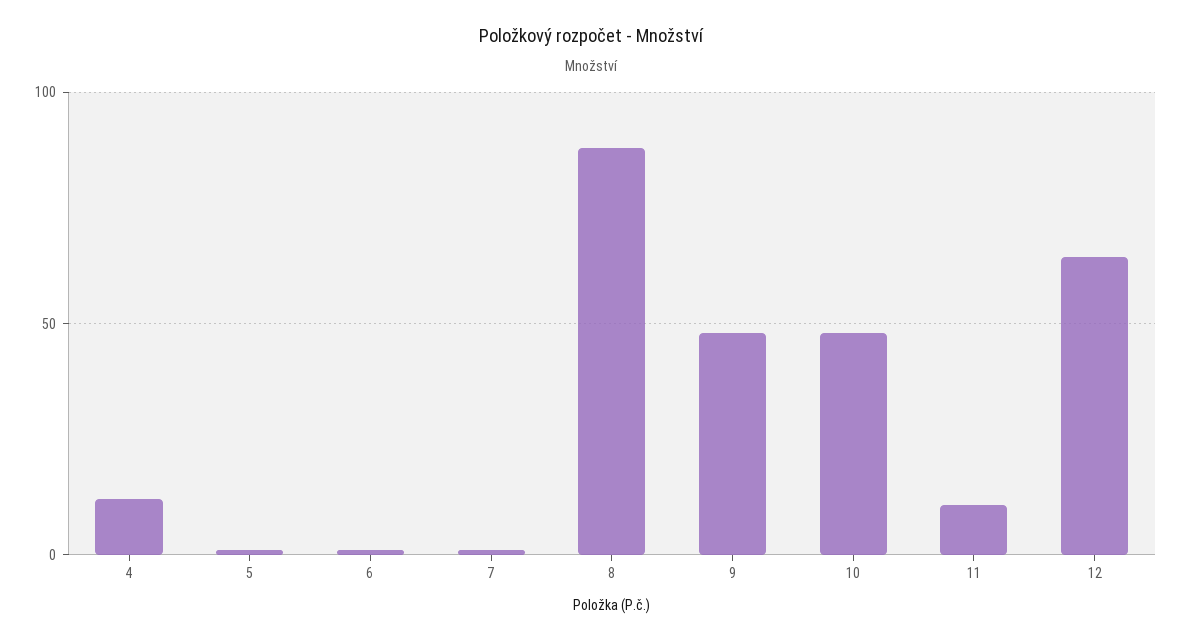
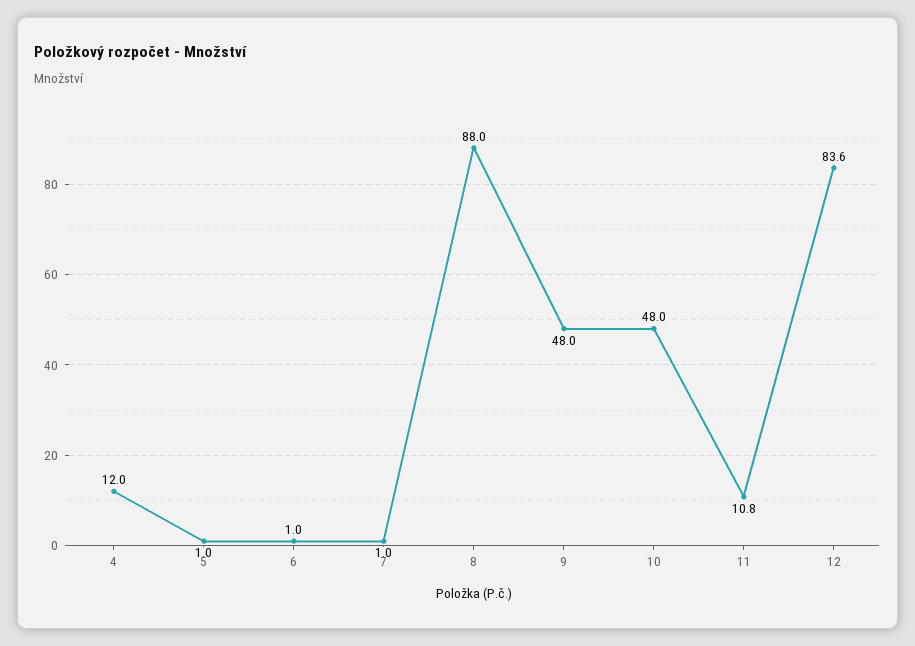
12: 65 -> 83.6

